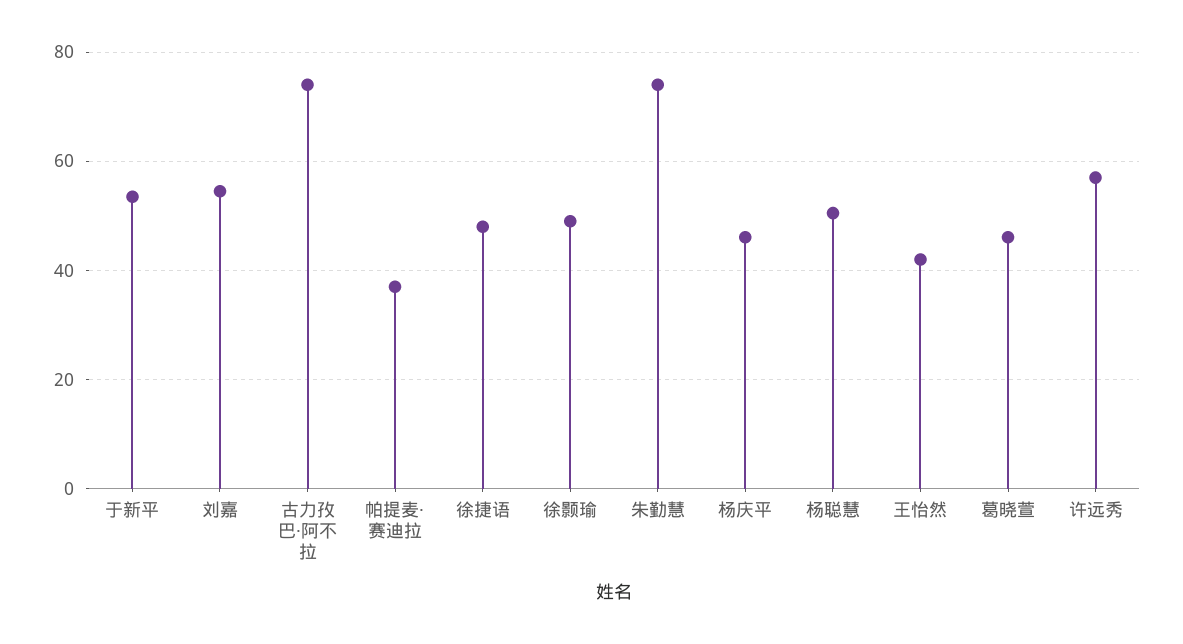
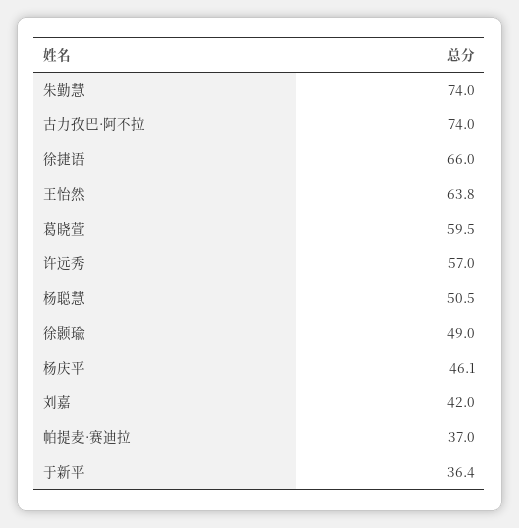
于新平: 54 -> 36.4
刘嘉: 54 -> 42
徐捷语: 48 -> 66
王怡然: 42 -> 63.8
葛晓萱: 46 -> 59.5

